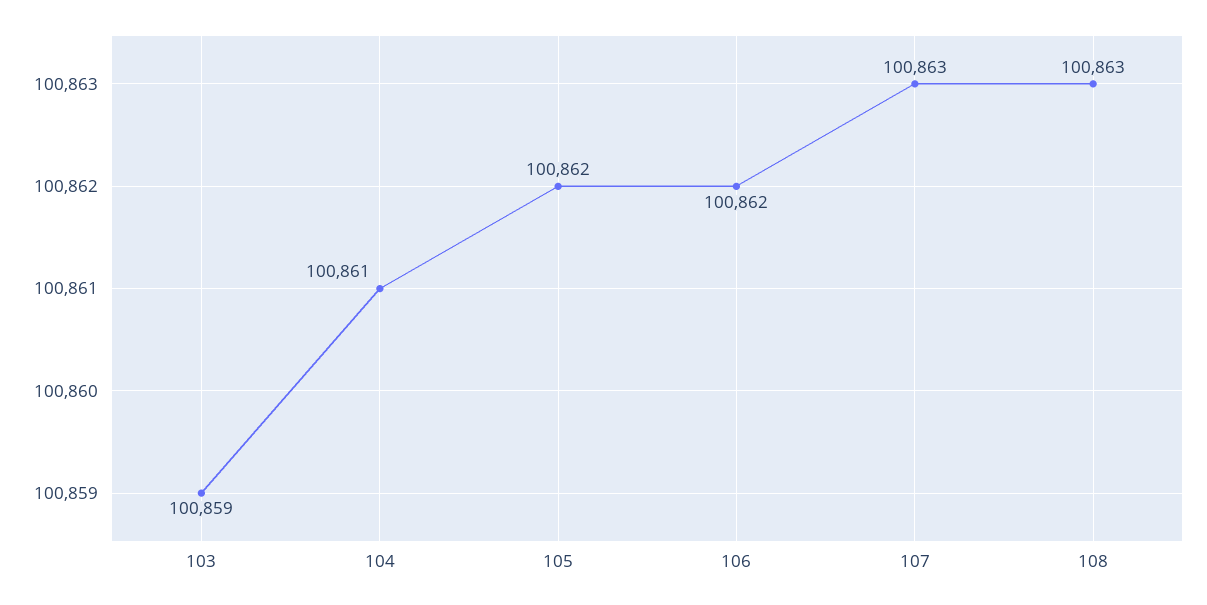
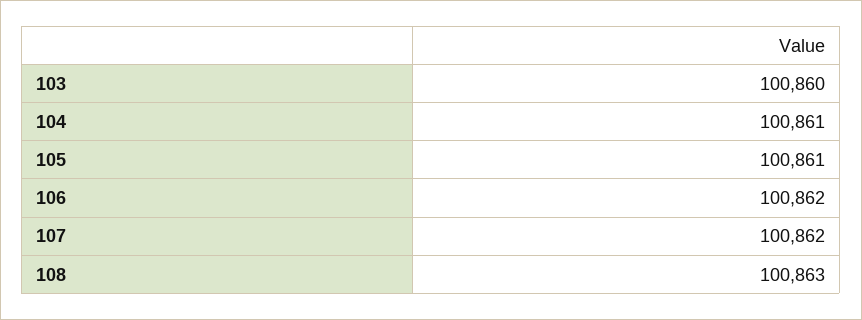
103: 100859 -> 100860
105: 100862 -> 100861
107: 100863 -> 100862

